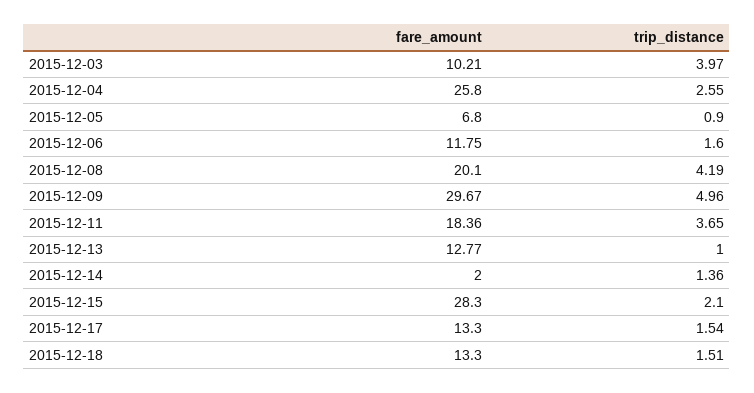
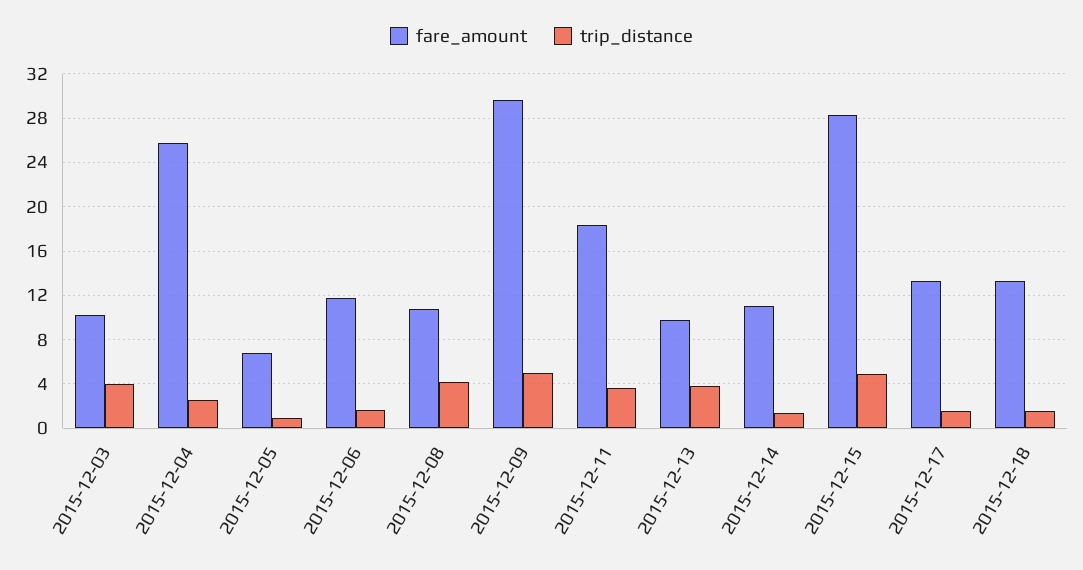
fare_amount, 2015-12-08: 20.1 -> 11
fare_amount, 2015-12-13: 12.77 -> 10
trip_distance, 2015-12-13: 1 -> 4
fare_amount, 2015-12-14: 2 -> 11
trip_distance, 2015-12-15: 2.1 -> 5

